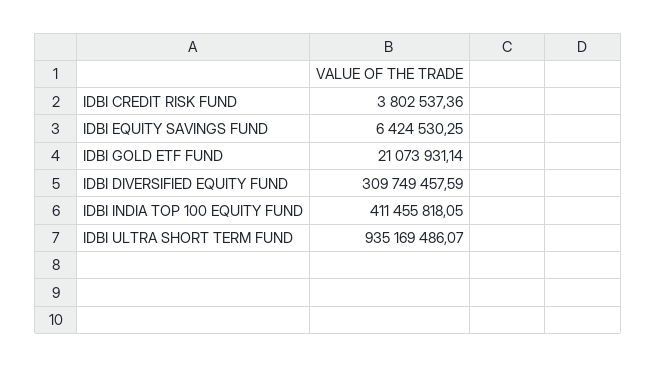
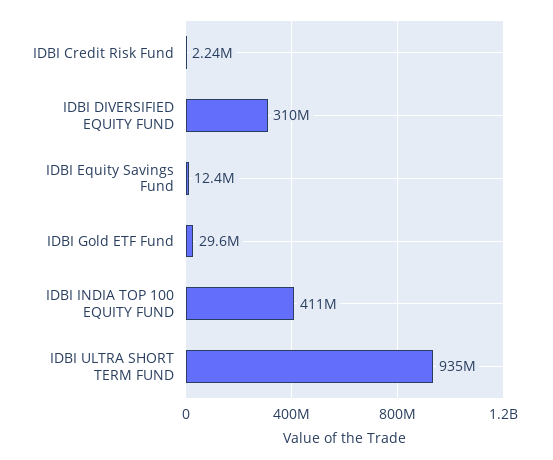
IDBI CREDIT RISK FUND: 3802537.36 -> 2240000
IDBI EQUITY SAVINGS FUND: 6424530.25 -> 12400000
IDBI GOLD ETF FUND: 21073931.14 -> 29600000

